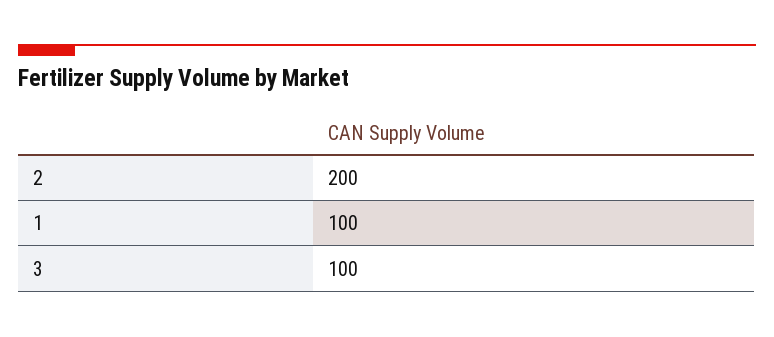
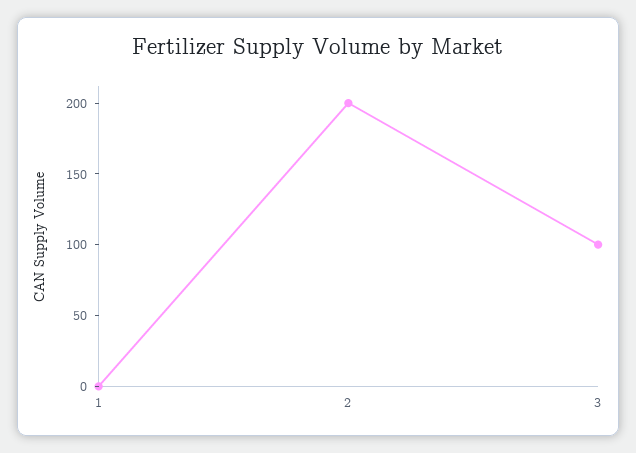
1: 100 -> 0

